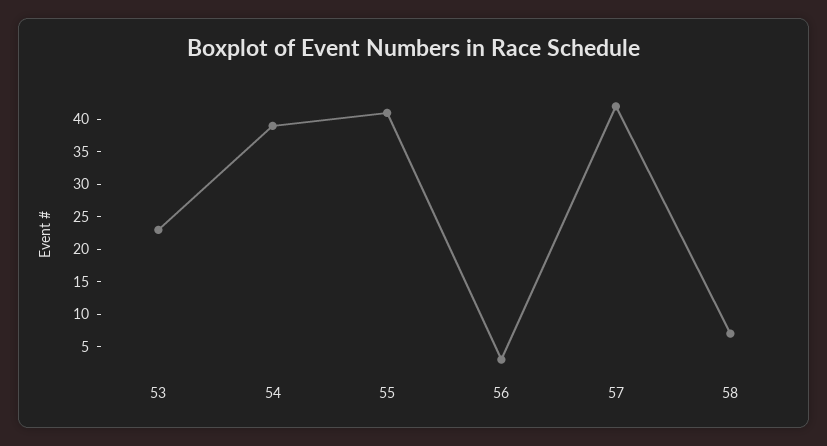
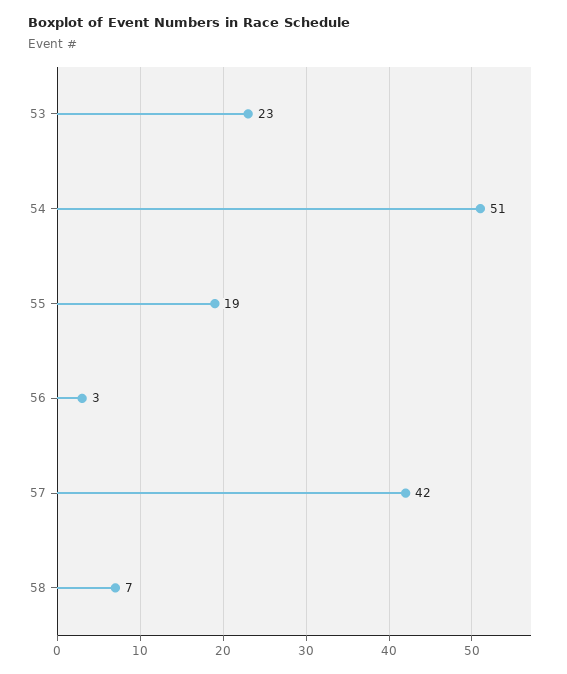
54: 40 -> 51
55: 40 -> 19

